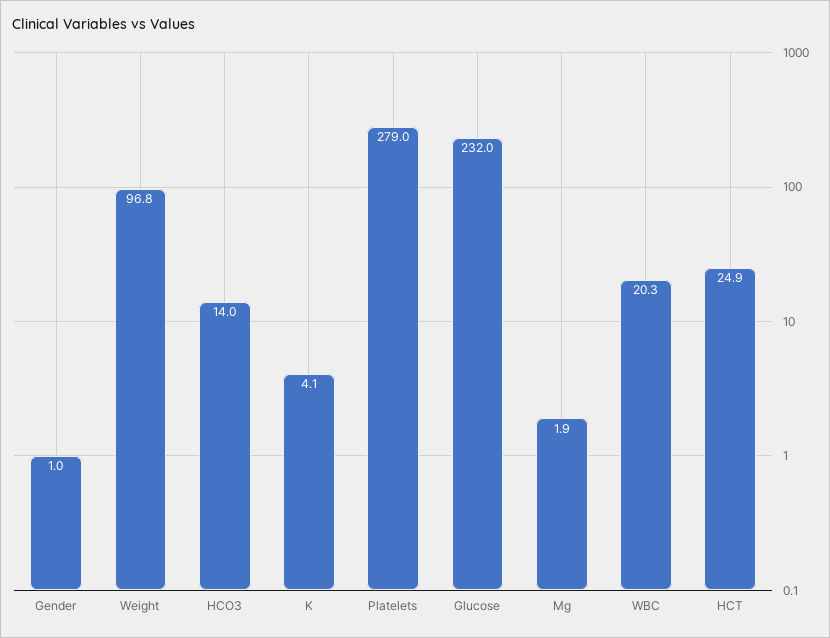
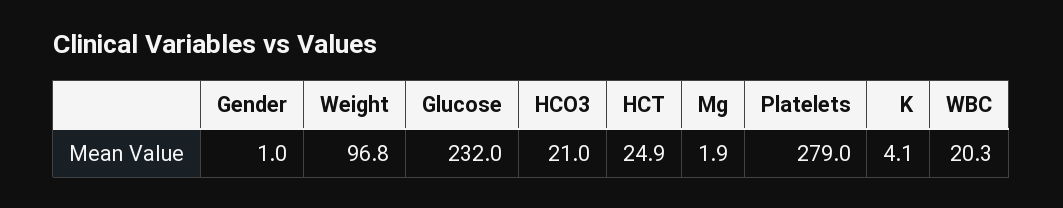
HCO3: 14 -> 21

